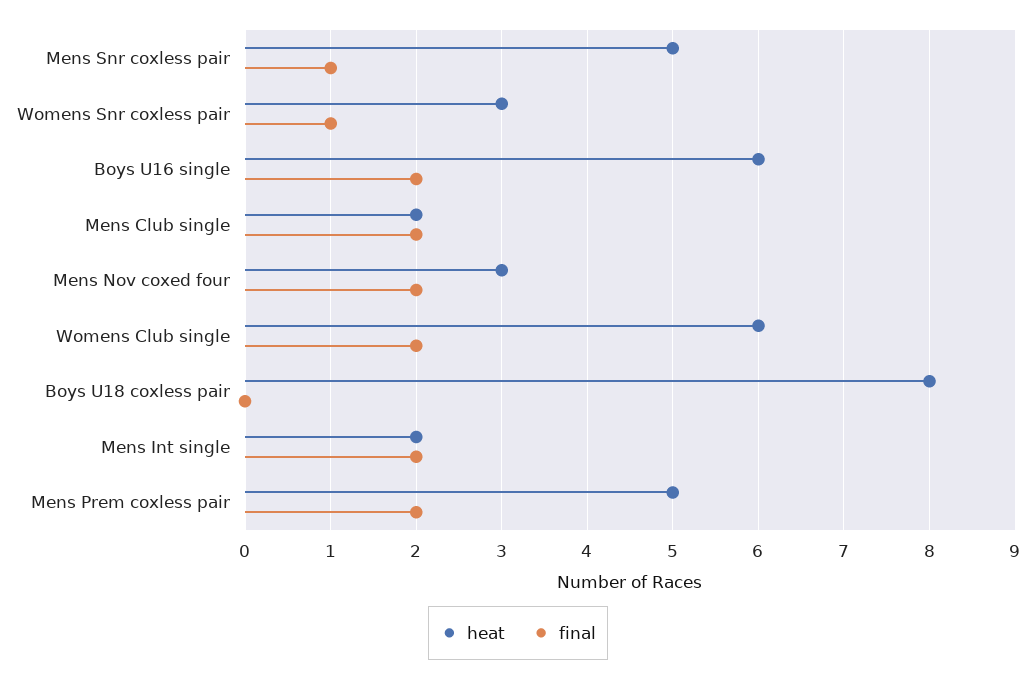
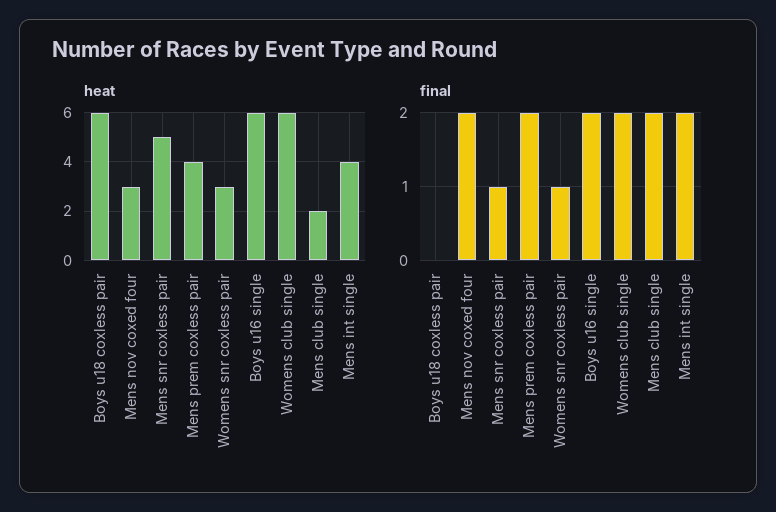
heat, Boys U18 coxless pair: 8 -> 6
heat, Mens Int single: 2 -> 4
heat, Mens Prem coxless pair: 5 -> 4

